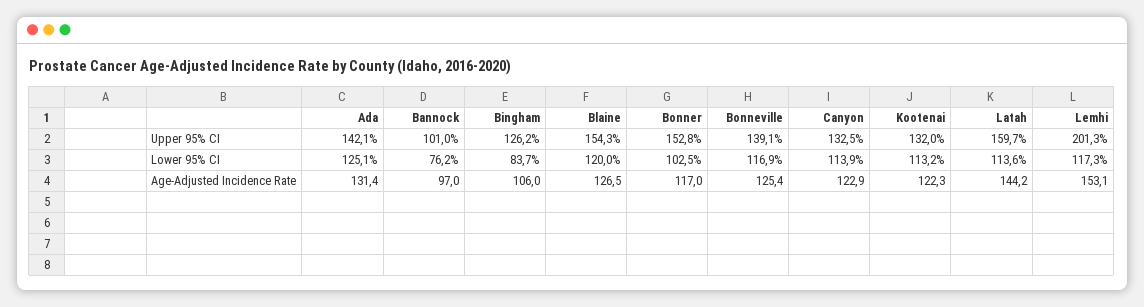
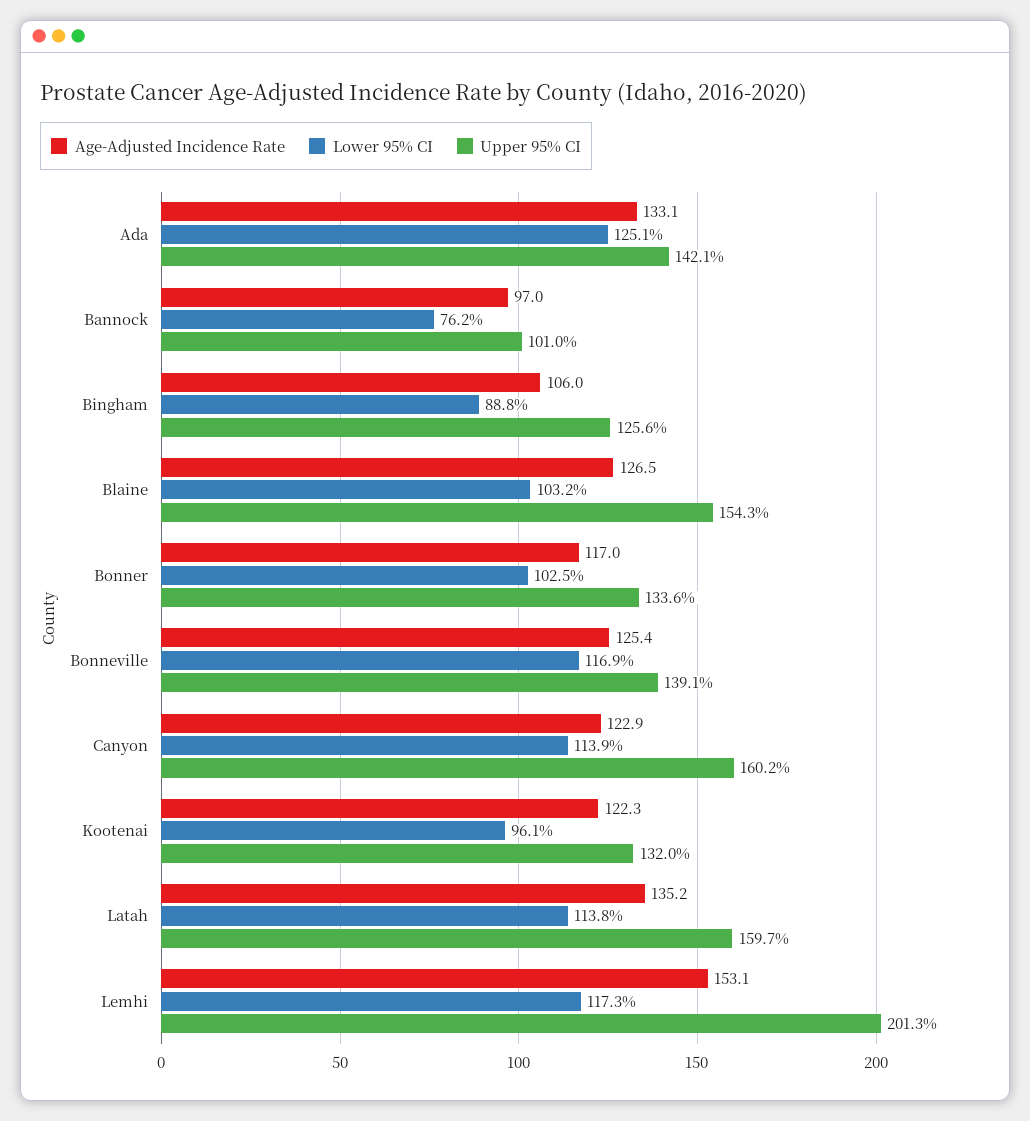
Upper 95% CI, Bingham: 126.2 -> 125.6
Upper 95% CI, Bonner: 152.8 -> 133.6
Upper 95% CI, Canyon: 132.5 -> 160.2
Lower 95% CI, Bingham: 83.7 -> 88.8
Lower 95% CI, Blaine: 120 -> 103.2
Lower 95% CI, Kootenai: 113.2 -> 96.1
Lower 95% CI, Latah: 113.6 -> 113.8
Age-Adjusted Incidence Rate, Ada: 131.4 -> 133.1
Age-Adjusted Incidence Rate, Latah: 144.2 -> 135.2

